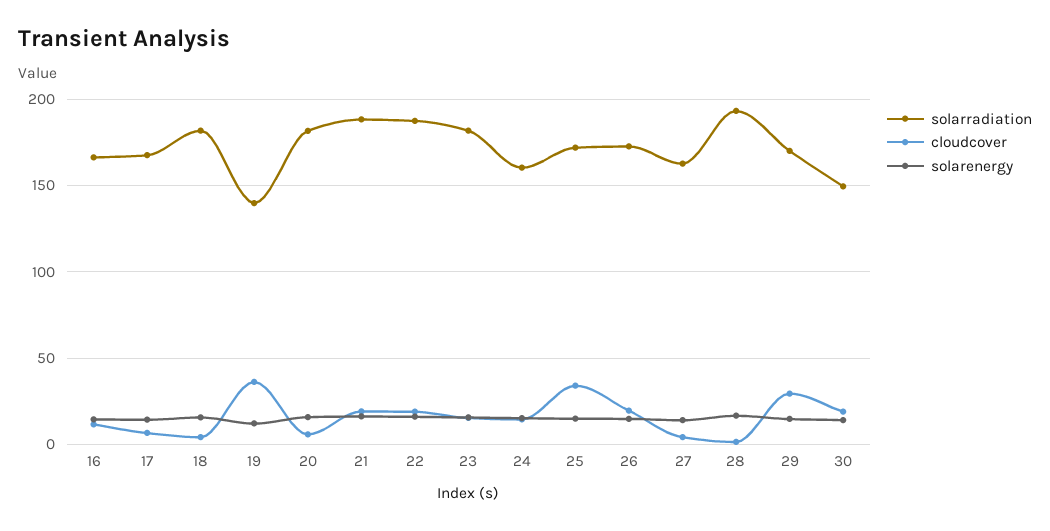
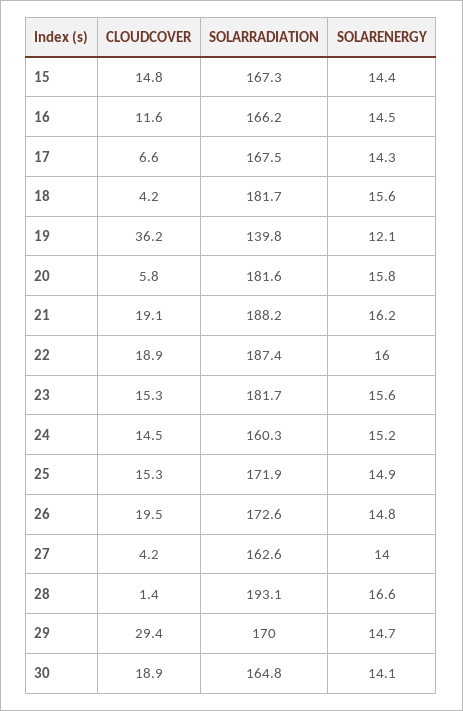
cloudcover, 25: 35 -> 15.3
solarradiation, 30: 150 -> 164.8
cloudcover, 15: none -> 14.8
solarradiation, 15: none -> 167.3
solarenergy, 15: none -> 14.4

